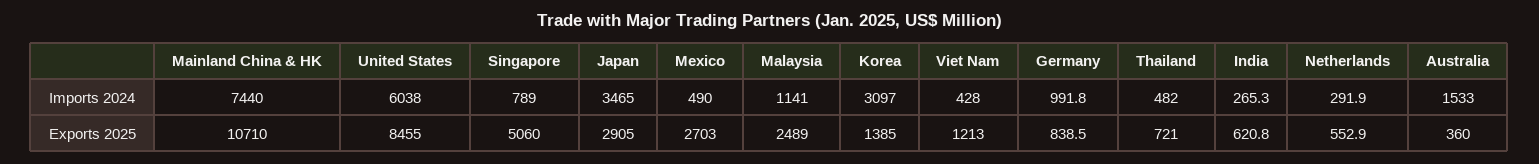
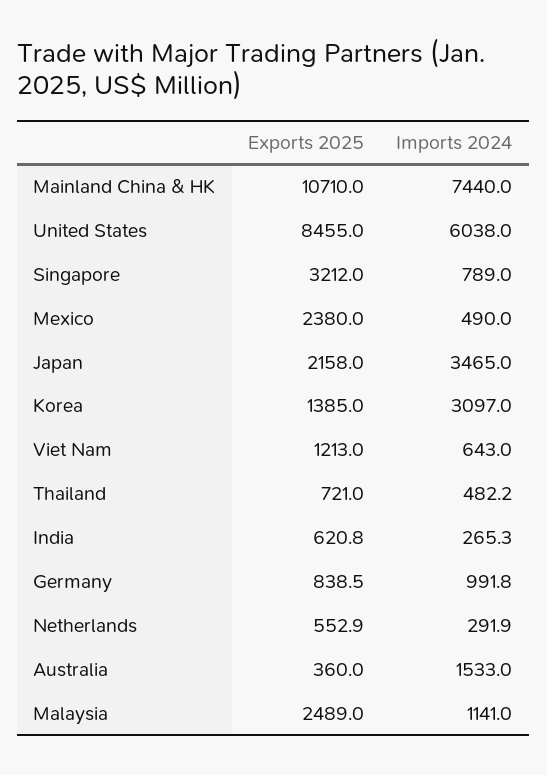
Viet Nam, Imports 2024: 428 -> 643
Thailand, Imports 2024: 482 -> 482.2
Singapore, Exports 2025: 5060 -> 3212
Japan, Exports 2025: 2905 -> 2158
Mexico, Exports 2025: 2703 -> 2380

